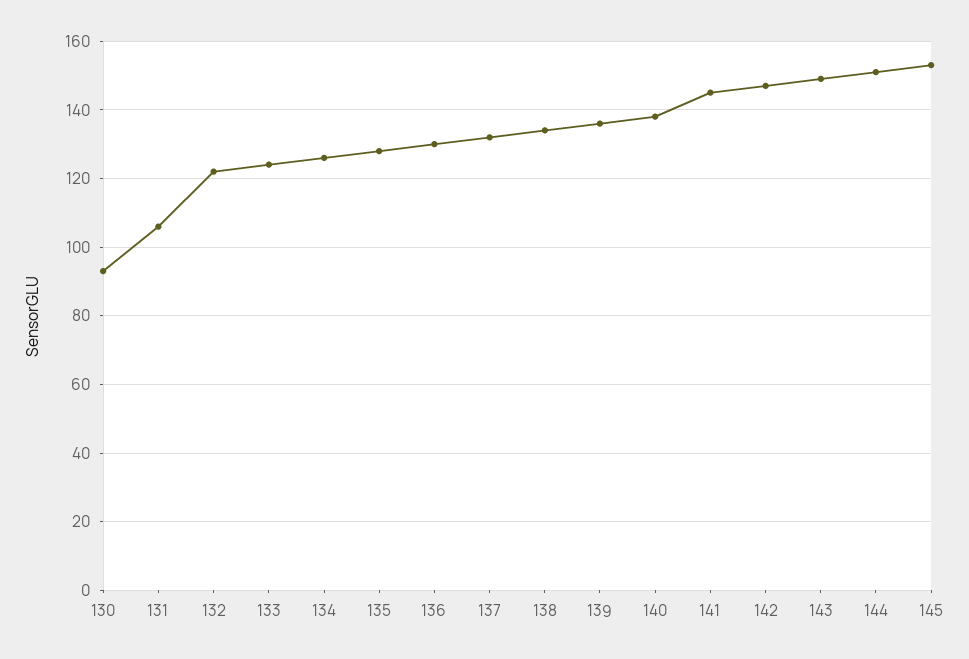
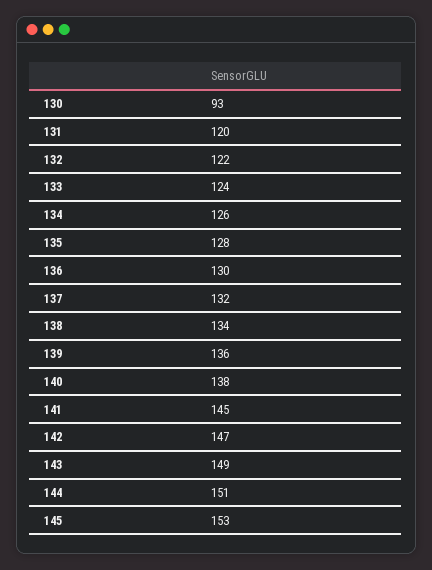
131: 105 -> 120

